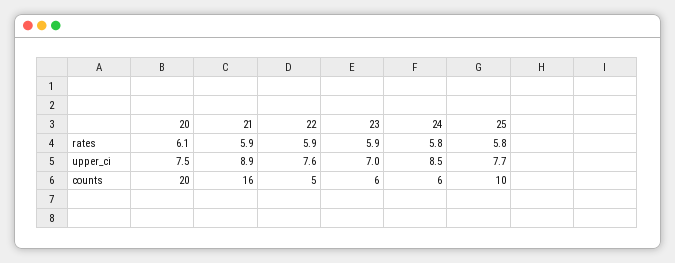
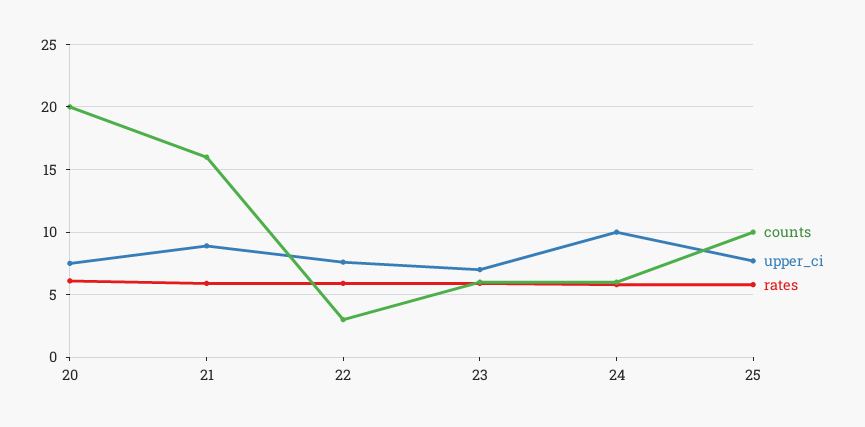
upper_ci, 24: 8.5 -> 10
counts, 22: 5 -> 3

